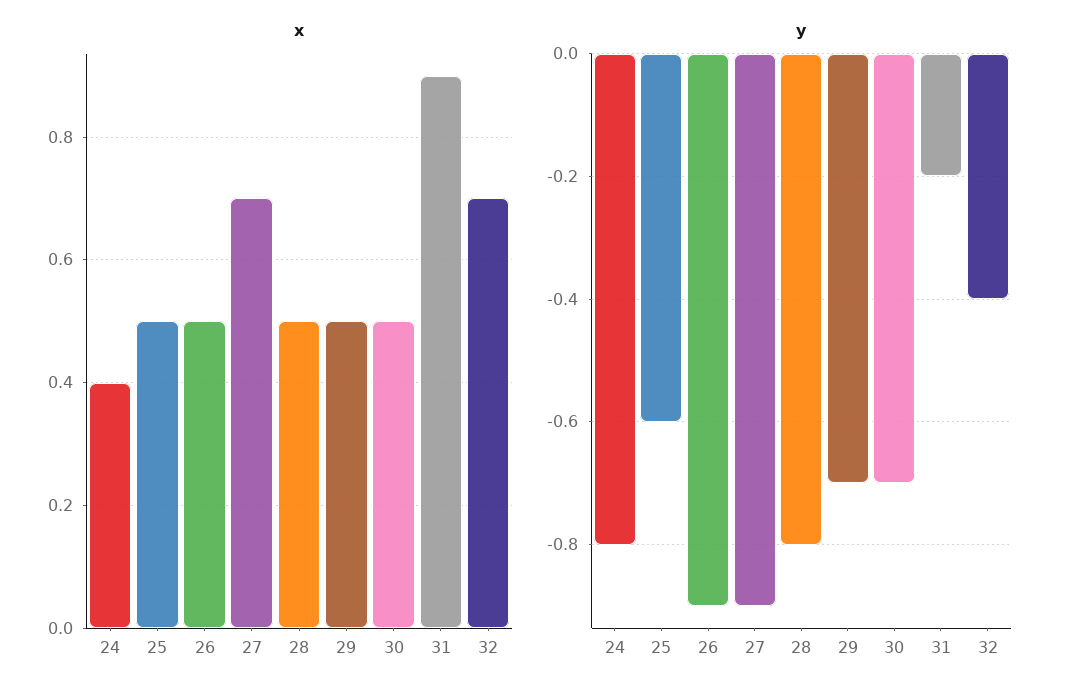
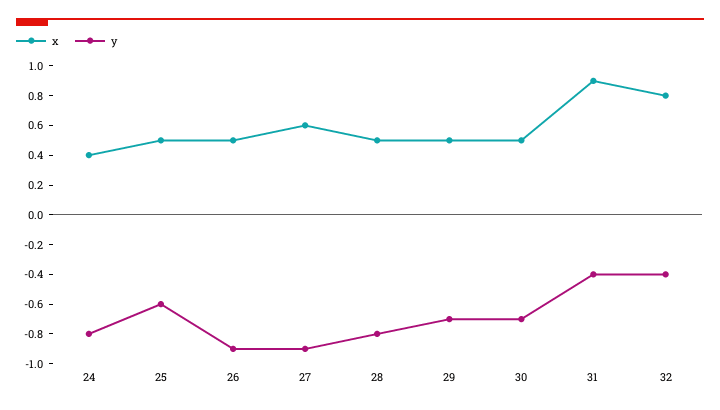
x, 27: 0.7 -> 0.6
x, 32: 0.7 -> 0.8
y, 31: -0.2 -> -0.4

